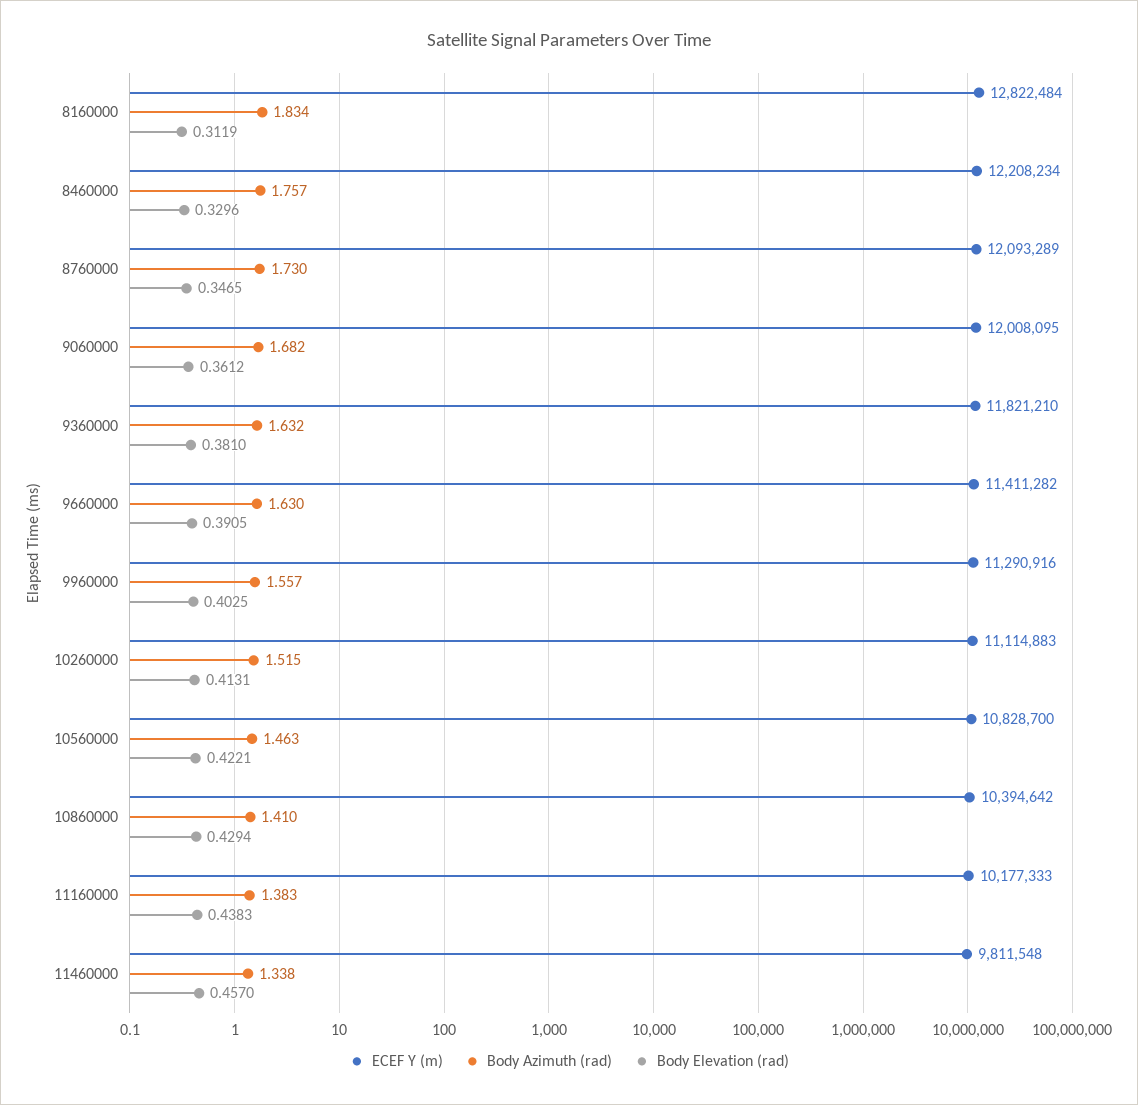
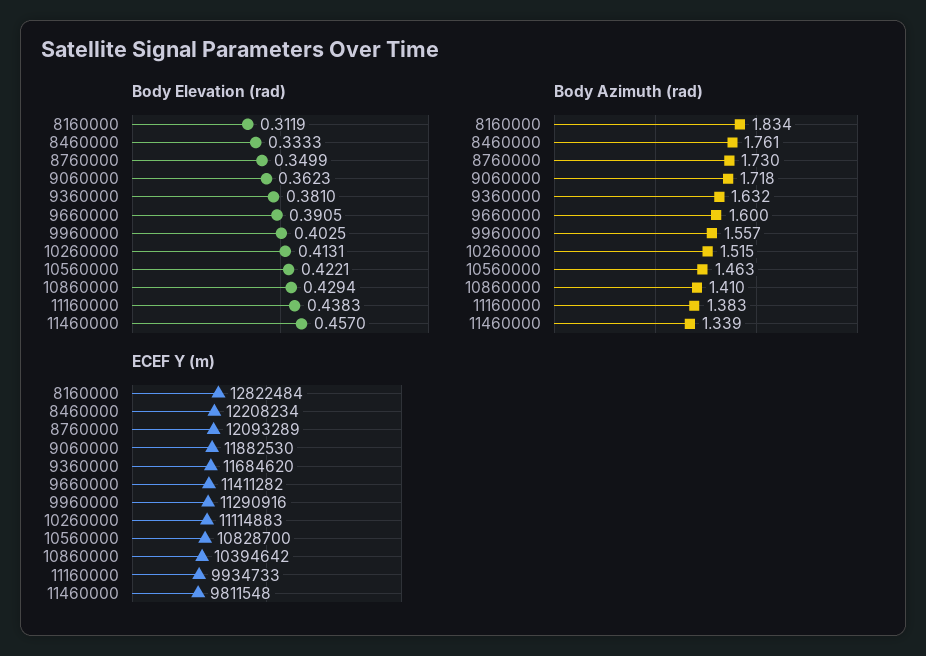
Body Azimuth (rad), 8460000: 1.757 -> 1.761
Body Elevation (rad), 8460000: 0.3296 -> 0.3333
Body Elevation (rad), 8760000: 0.3465 -> 0.3499
ECEF Y (m), 9060000: 12008095 -> 11882530
Body Azimuth (rad), 9060000: 1.682 -> 1.718
Body Elevation (rad), 9060000: 0.3612 -> 0.3623
ECEF Y (m), 9360000: 11821210 -> 11684620
Body Azimuth (rad), 9660000: 1.63 -> 1.6
ECEF Y (m), 11160000: 10177333 -> 9934733
Body Azimuth (rad), 11460000: 1.338 -> 1.339

